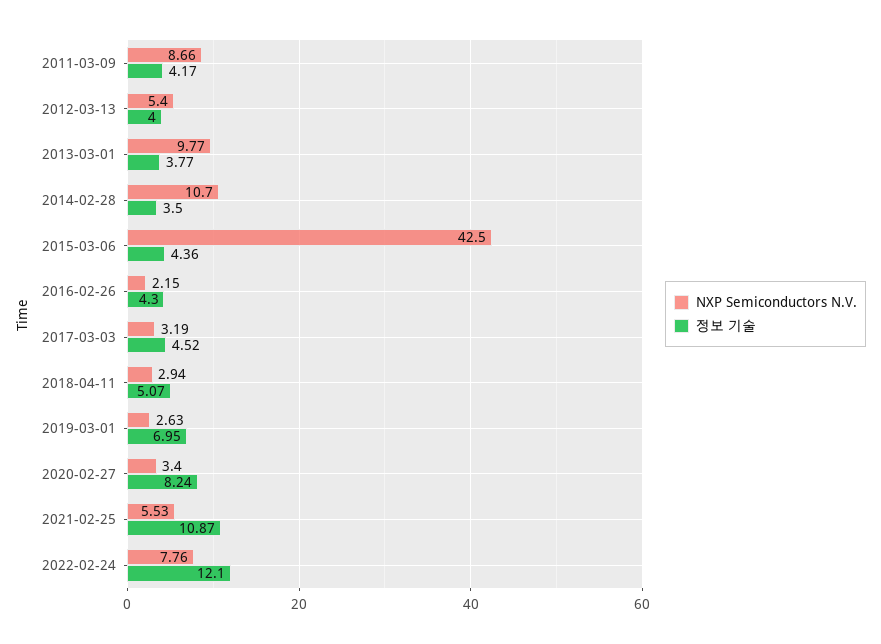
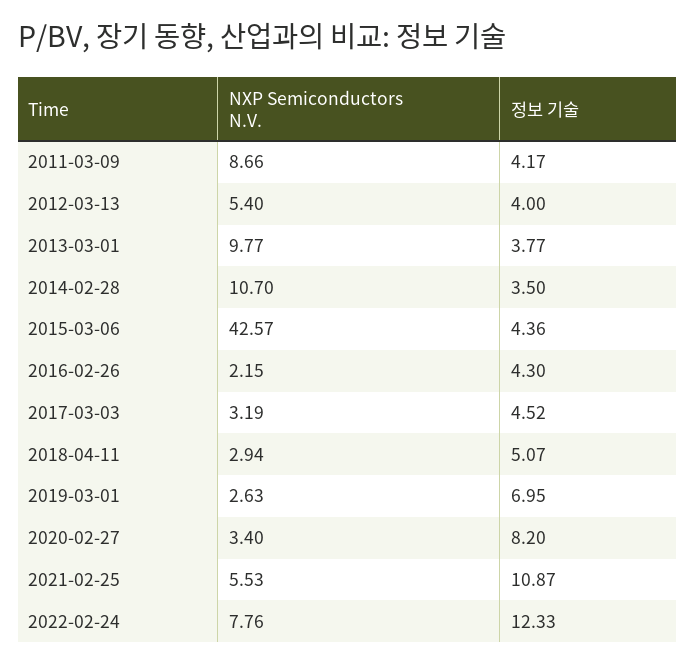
NXP Semiconductors N.V., 2015-03-06: 42.5 -> 42.57
정보 기술, 2020-02-27: 8.24 -> 8.2
정보 기술, 2022-02-24: 12.1 -> 12.33

